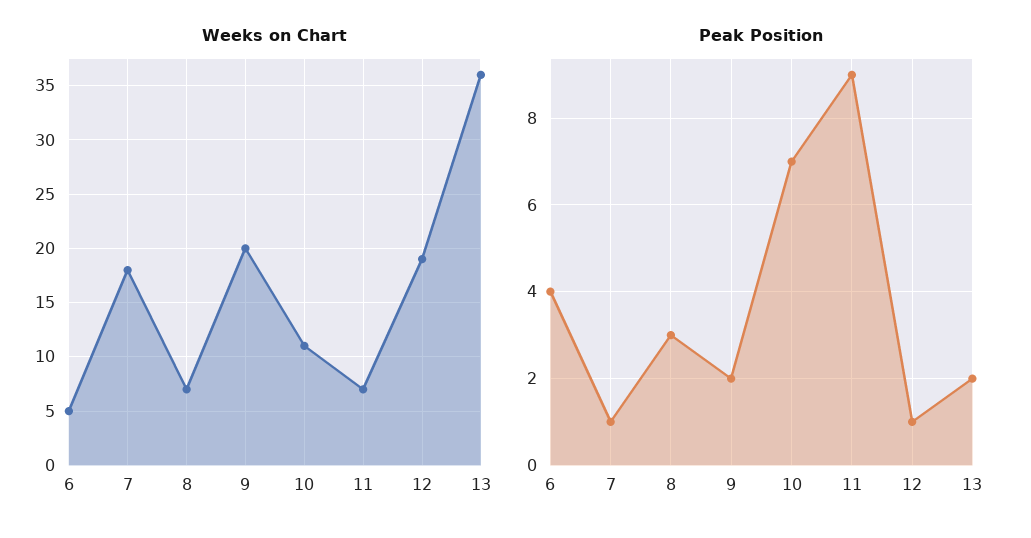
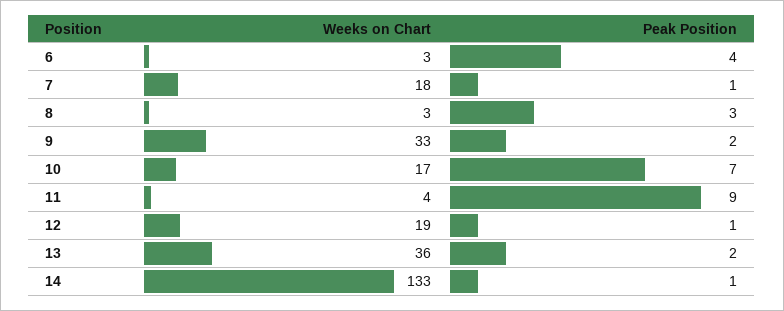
Weeks on Chart, 6: 5 -> 3
Weeks on Chart, 8: 7 -> 3
Weeks on Chart, 9: 20 -> 33
Weeks on Chart, 10: 11 -> 17
Weeks on Chart, 11: 7 -> 4
Weeks on Chart, 14: none -> 133
Peak Position, 14: none -> 1

